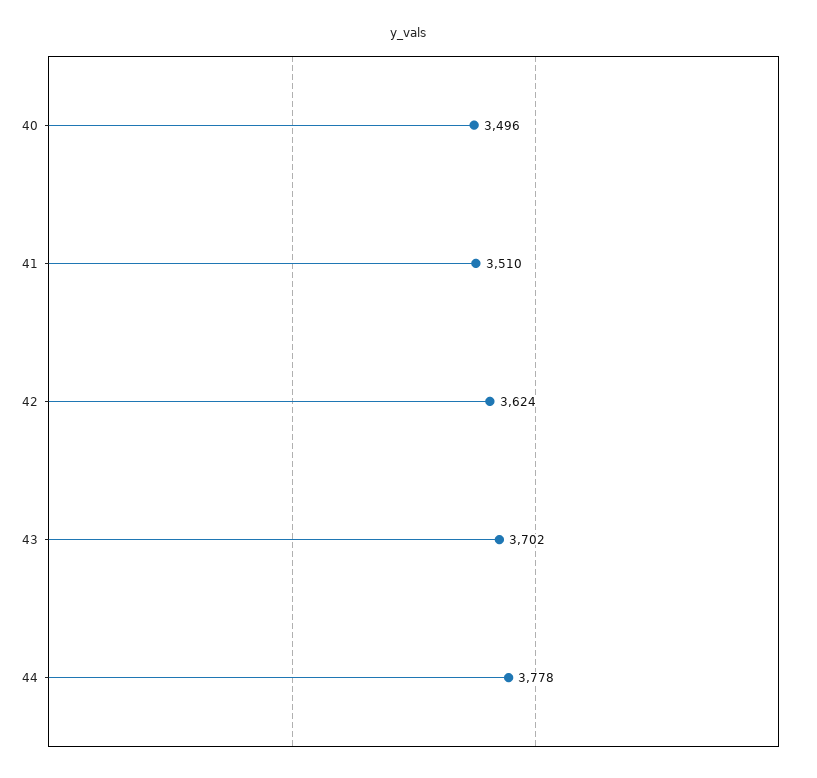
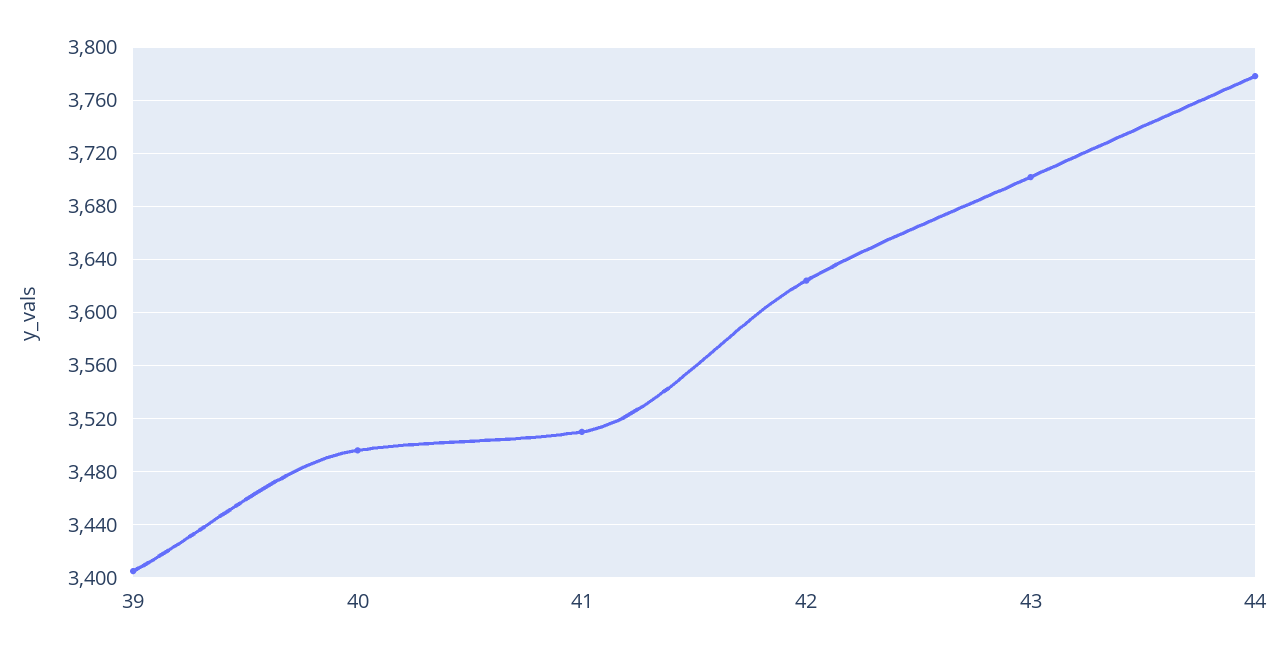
39: none -> 3405

